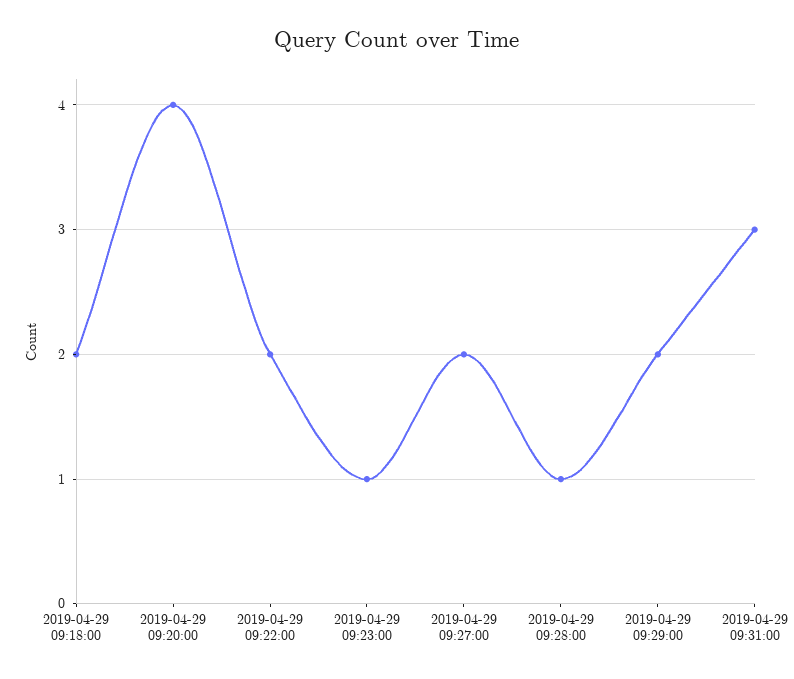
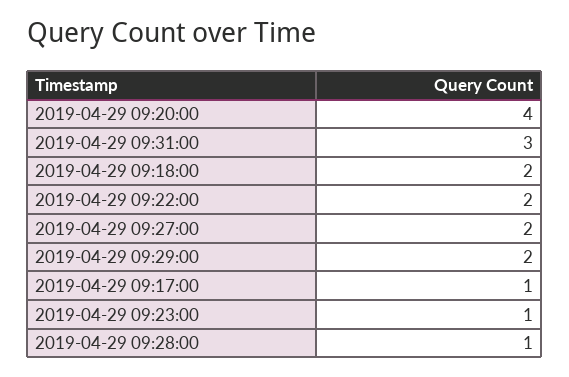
2019-04-29 09:17:00: none -> 1

